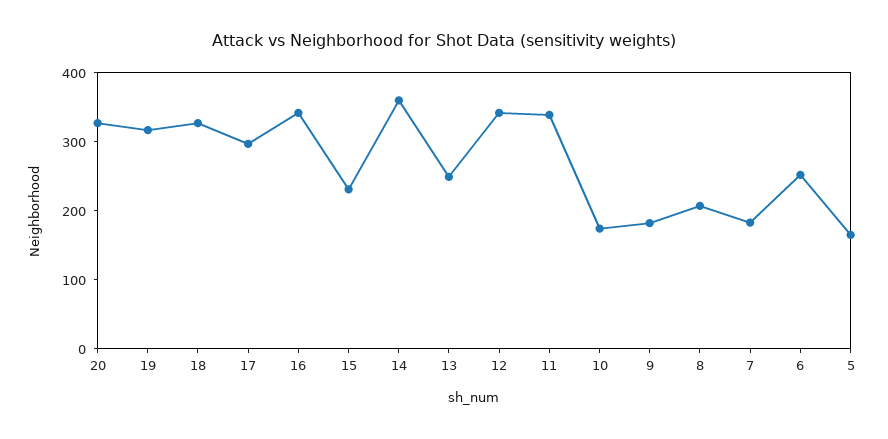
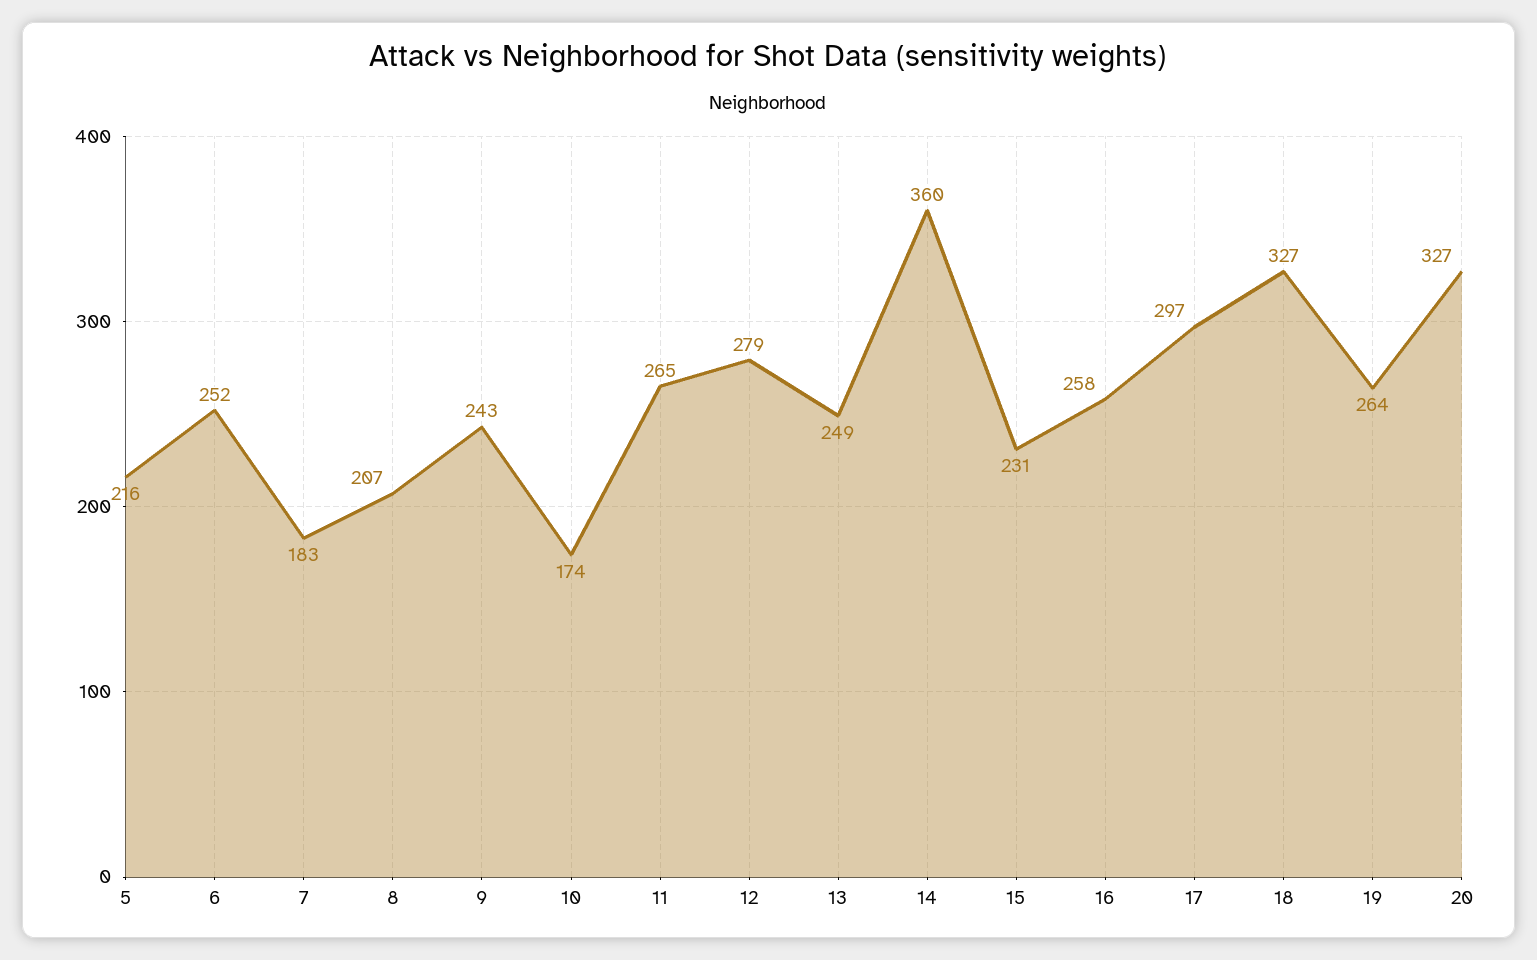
19: 320 -> 264
16: 340 -> 258
12: 340 -> 279
11: 340 -> 265
9: 180 -> 243
5: 160 -> 216

